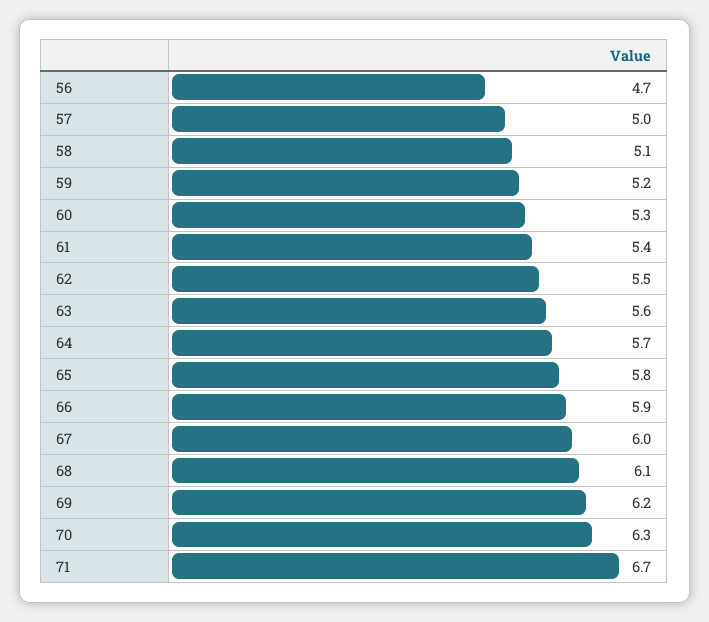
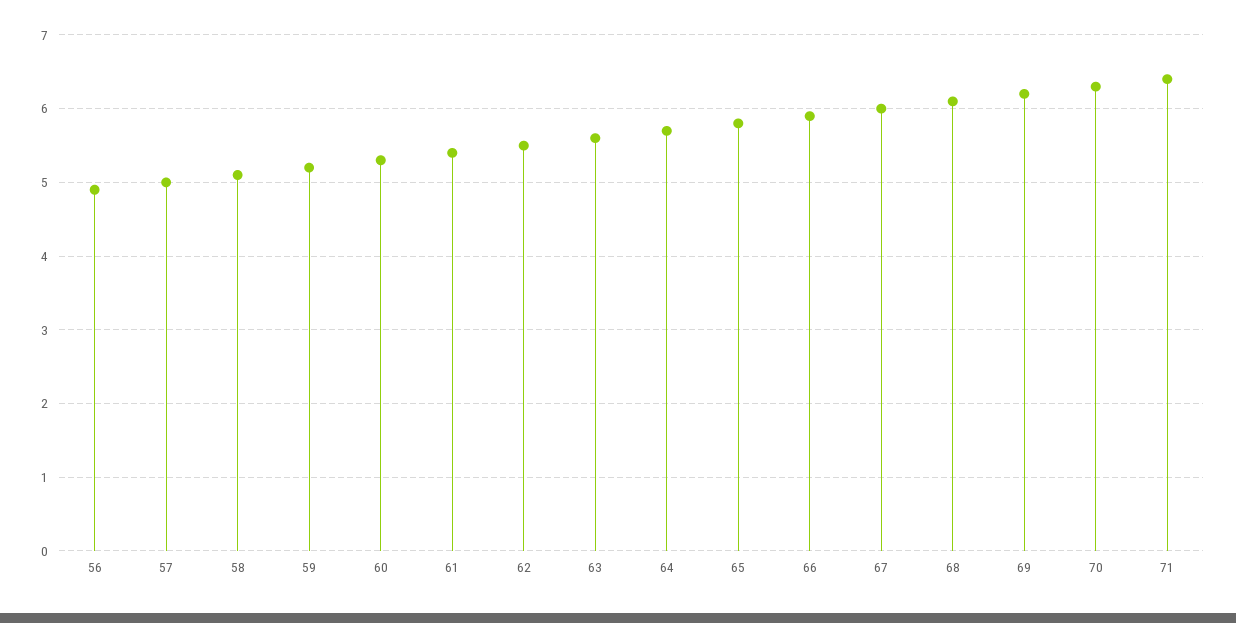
56: 4.7 -> 4.9
71: 6.7 -> 6.4

